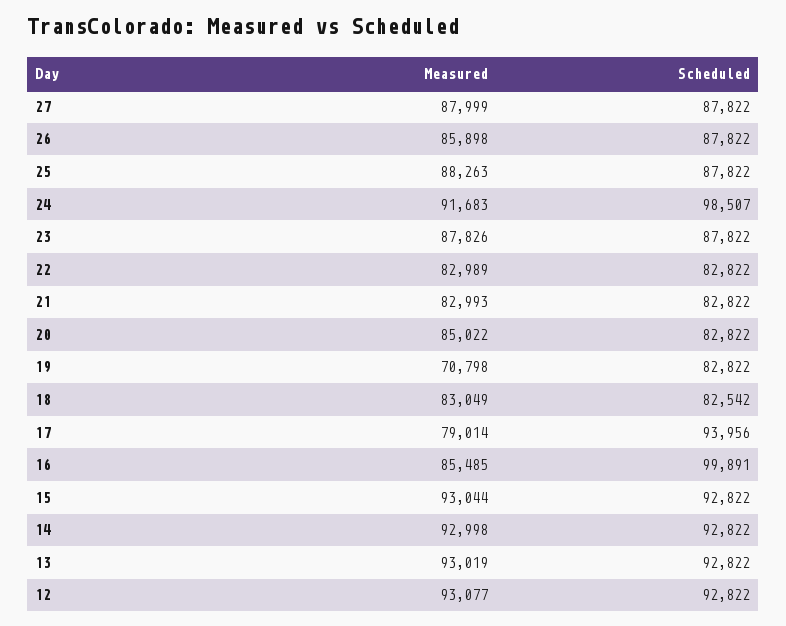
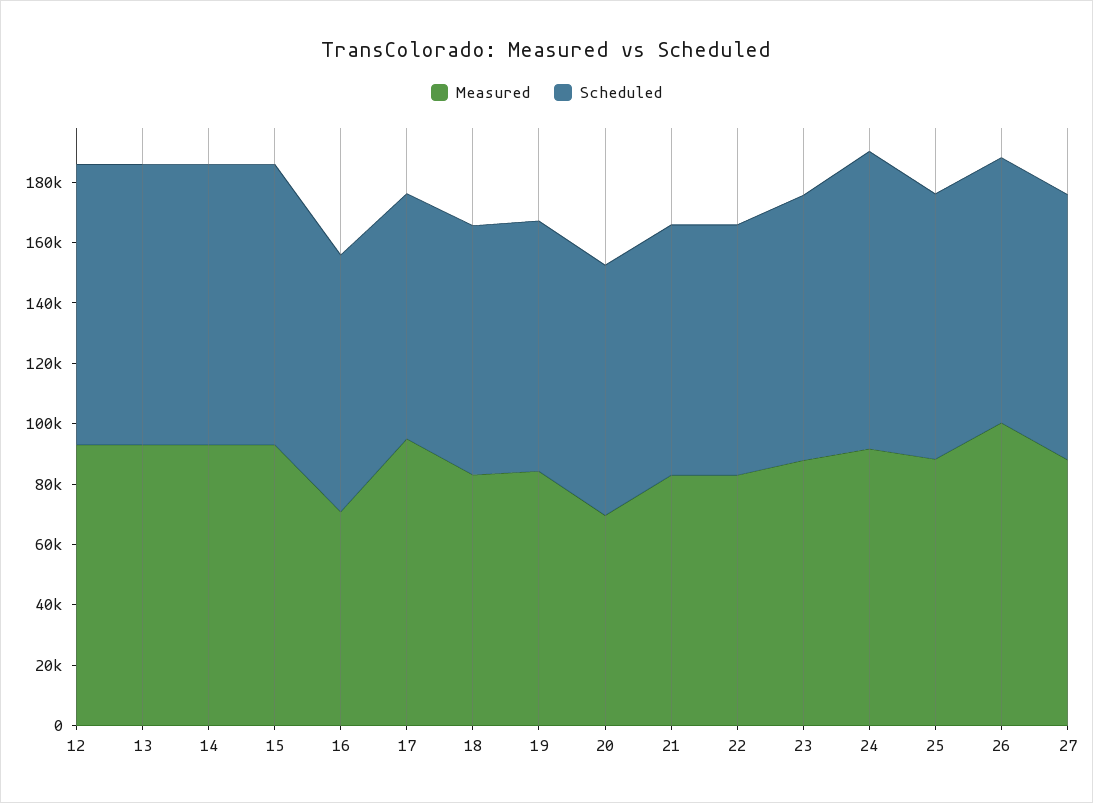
Measured, 26: 85898 -> 100000
Measured, 20: 85022 -> 70000
Measured, 19: 70798 -> 85000
Measured, 17: 79014 -> 95000
Scheduled, 17: 93956 -> 80000
Measured, 16: 85485 -> 70000
Scheduled, 16: 99891 -> 85000

